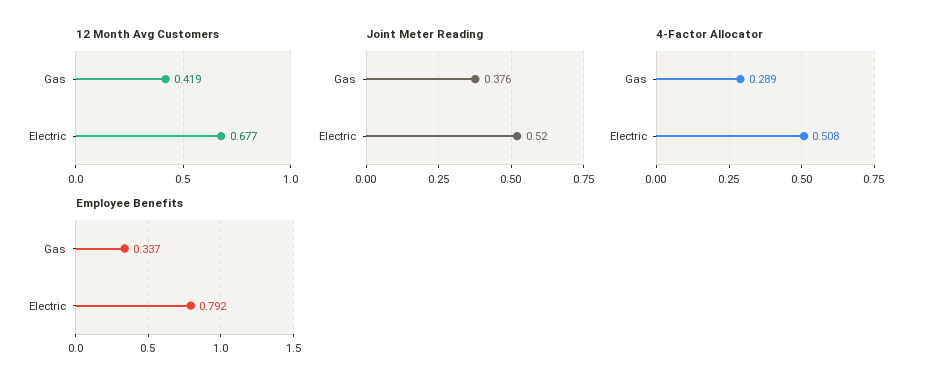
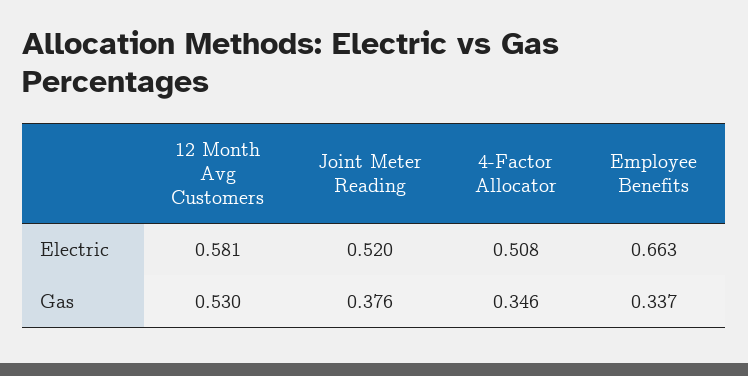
12 Month Avg Customers, Gas: 0.419 -> 0.53
12 Month Avg Customers, Electric: 0.677 -> 0.581
4-Factor Allocator, Gas: 0.289 -> 0.346
Employee Benefits, Electric: 0.792 -> 0.663

